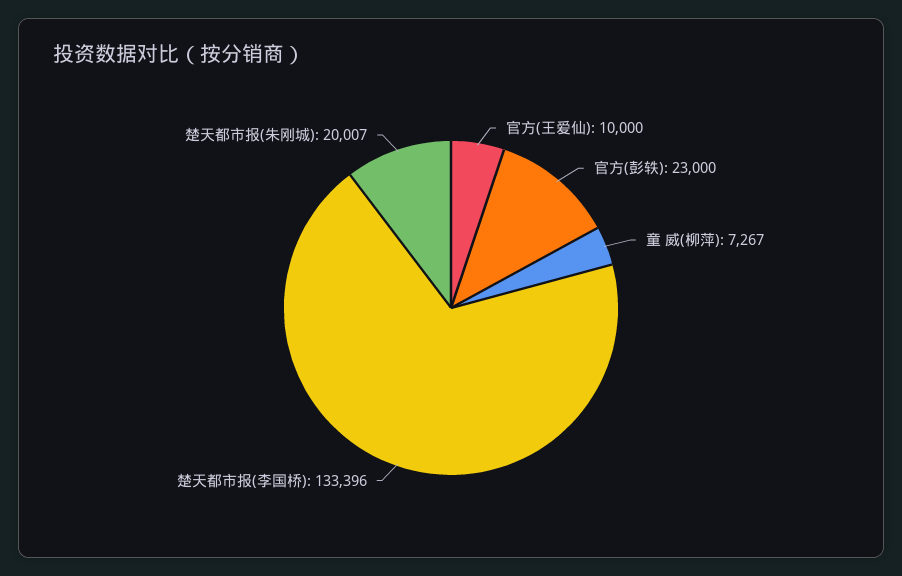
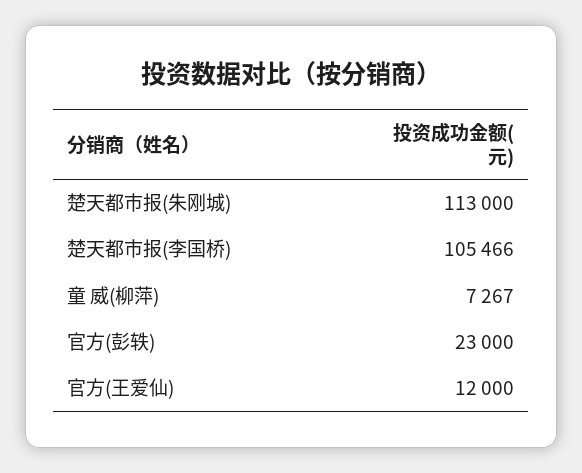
官方(王爱仙): 10000 -> 12000
楚天都市报(李国桥): 133396 -> 105466
楚天都市报(朱刚城): 20007 -> 113000

